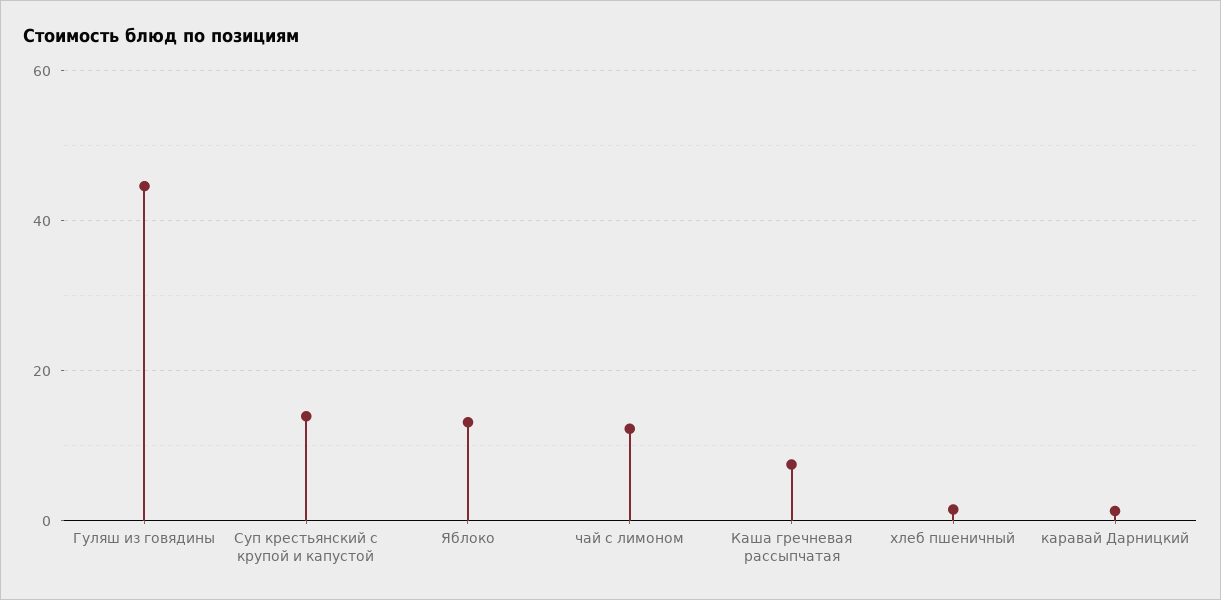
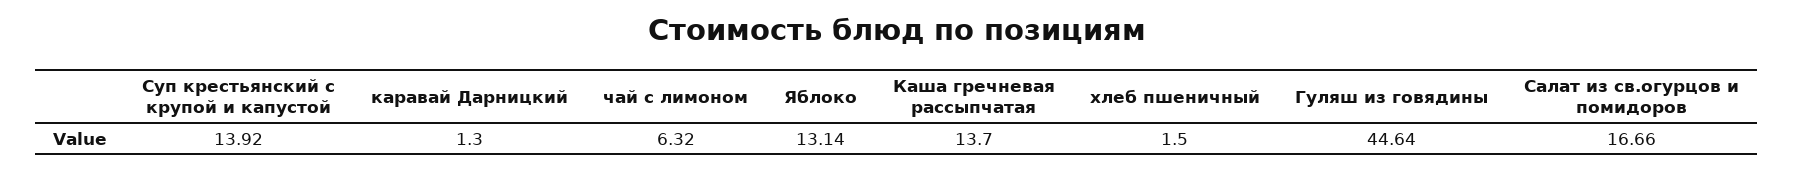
чай с лимоном: 12 -> 6.32
Каша гречневая рассыпчатая: 8 -> 13.7
Салат из св.огурцов и помидоров: none -> 16.66

